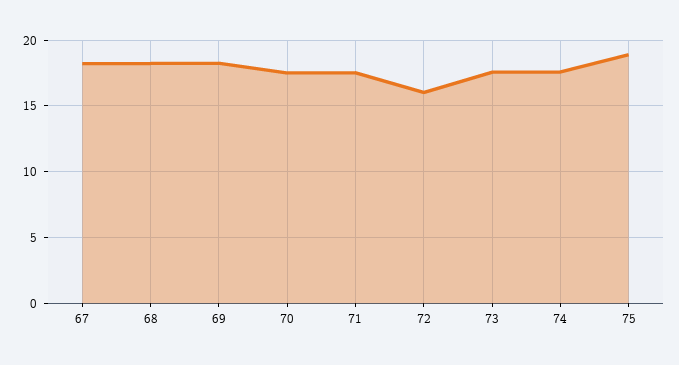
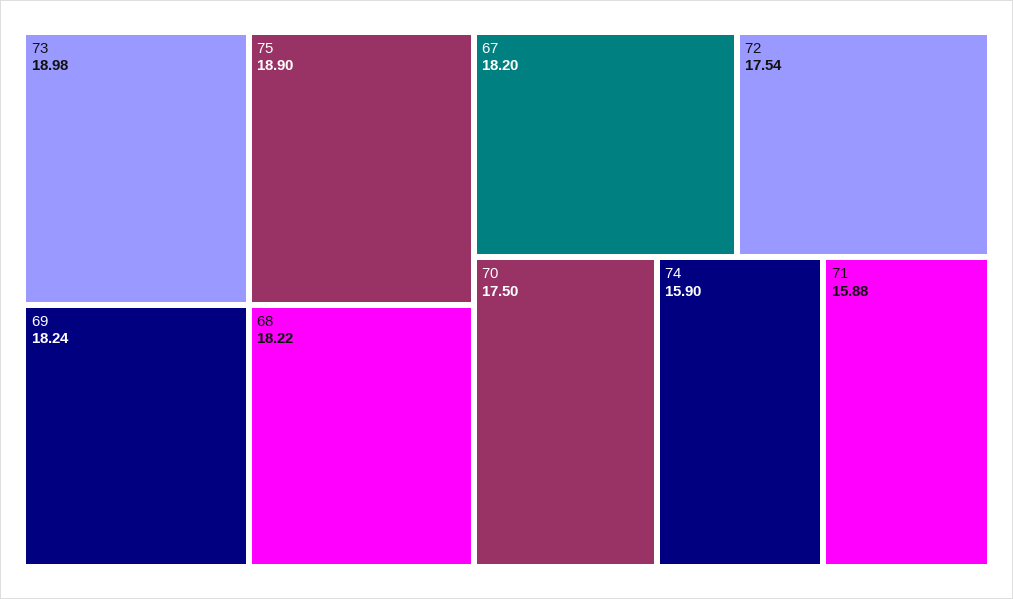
71: 17.5 -> 15.88
72: 16 -> 17.54
73: 17.5 -> 18.98
74: 17.5 -> 15.9

